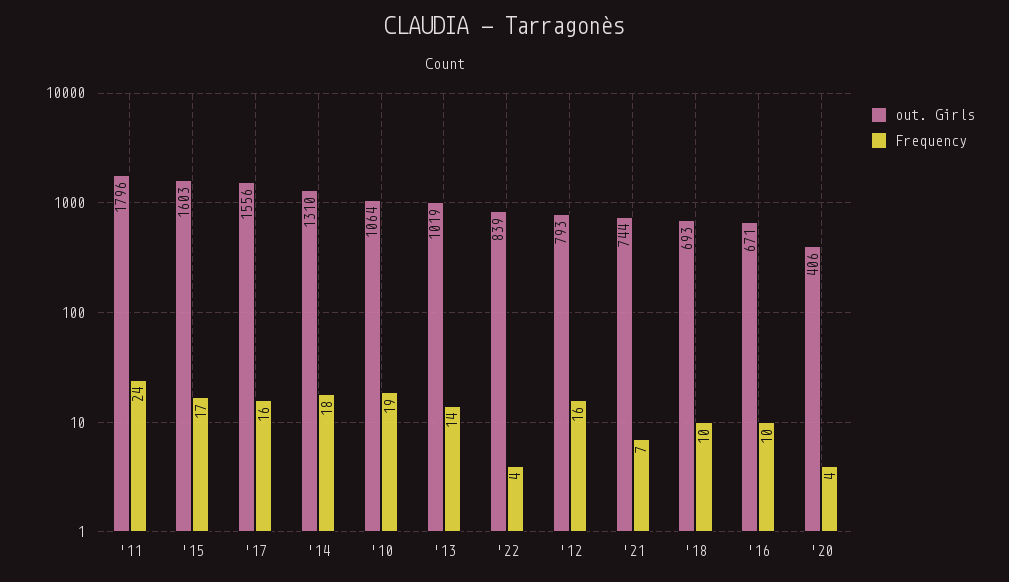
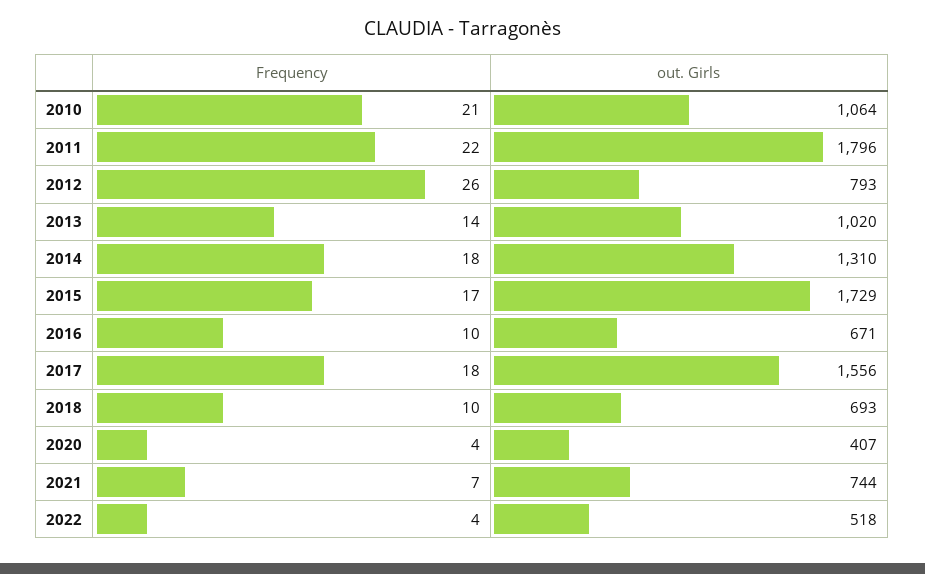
Frequency, '11: 24 -> 22
out. Girls, '15: 1603 -> 1729
Frequency, '17: 16 -> 18
Frequency, '10: 19 -> 21
out. Girls, '13: 1019 -> 1020
out. Girls, '22: 839 -> 518
Frequency, '12: 16 -> 26
out. Girls, '20: 406 -> 407

